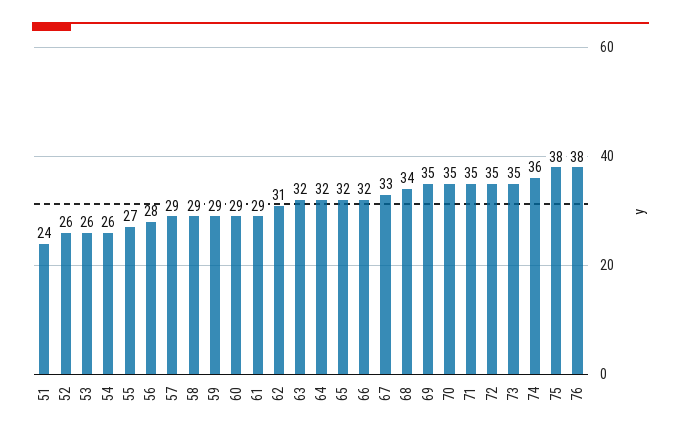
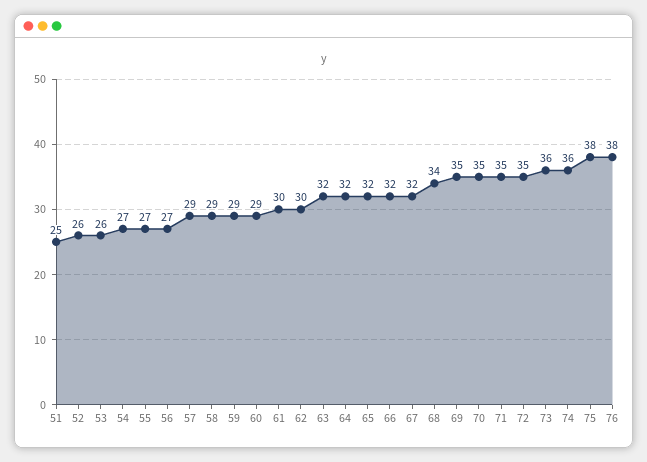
51: 24 -> 25
54: 26 -> 27
56: 28 -> 27
61: 29 -> 30
62: 31 -> 30
67: 33 -> 32
73: 35 -> 36

